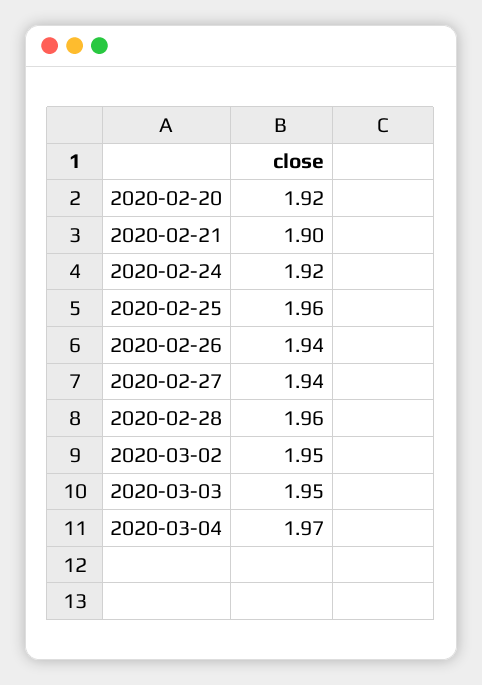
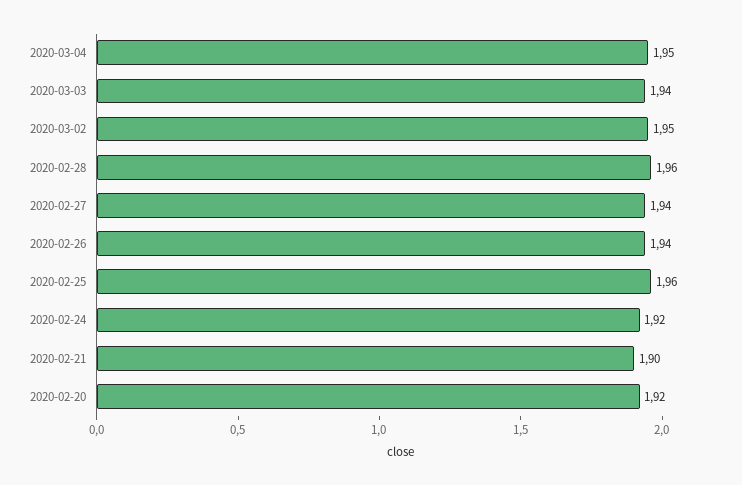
2020-03-03: 1.95 -> 1.94
2020-03-04: 1.97 -> 1.95

